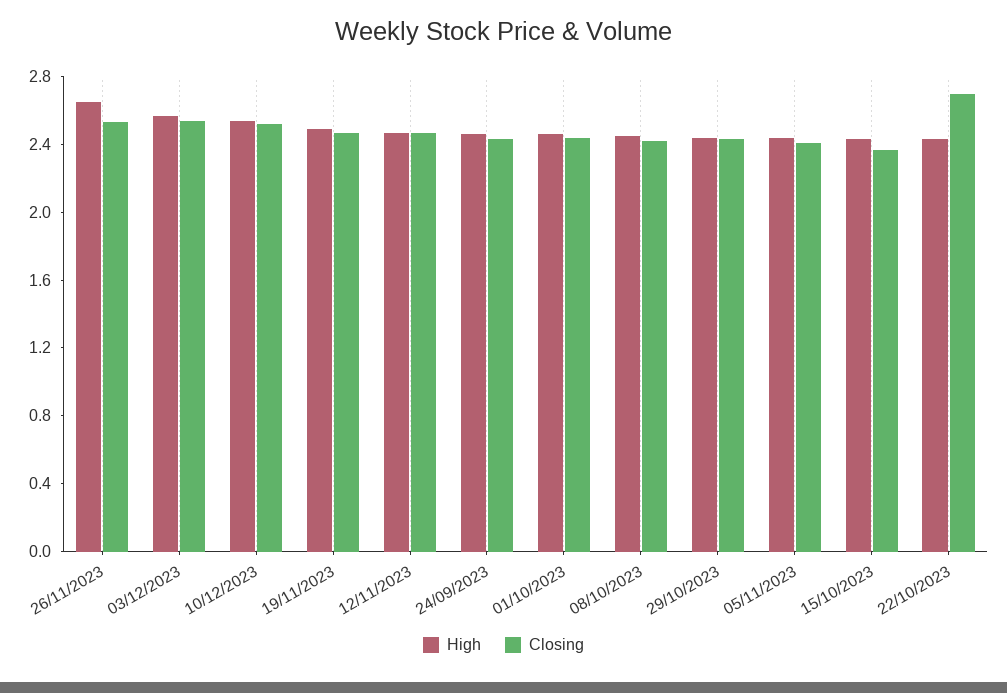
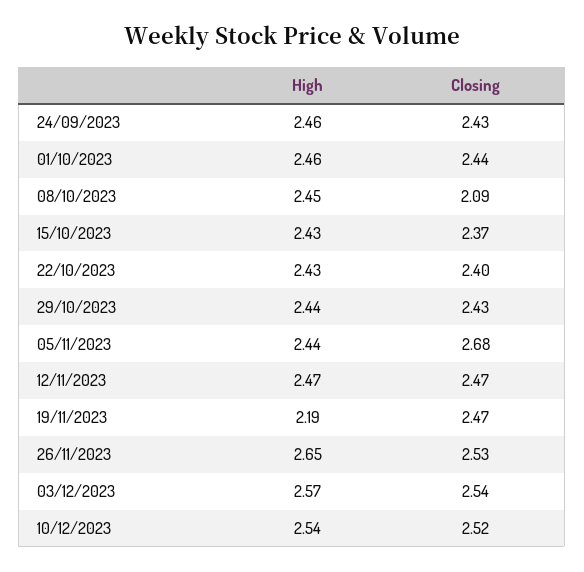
High, 19/11/2023: 2.5 -> 2.19
Closing, 08/10/2023: 2.4 -> 2.09
Closing, 05/11/2023: 2.4 -> 2.68
Closing, 22/10/2023: 2.7 -> 2.4

